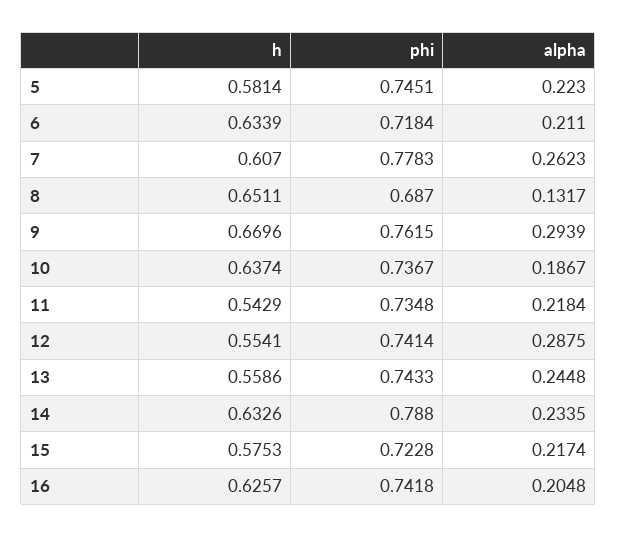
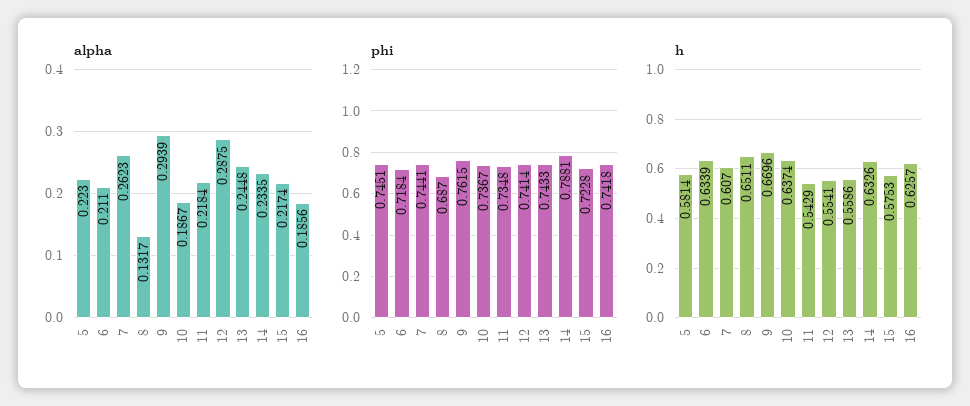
phi, 7: 0.7783 -> 0.7441
phi, 14: 0.788 -> 0.7881
alpha, 16: 0.2048 -> 0.1856

